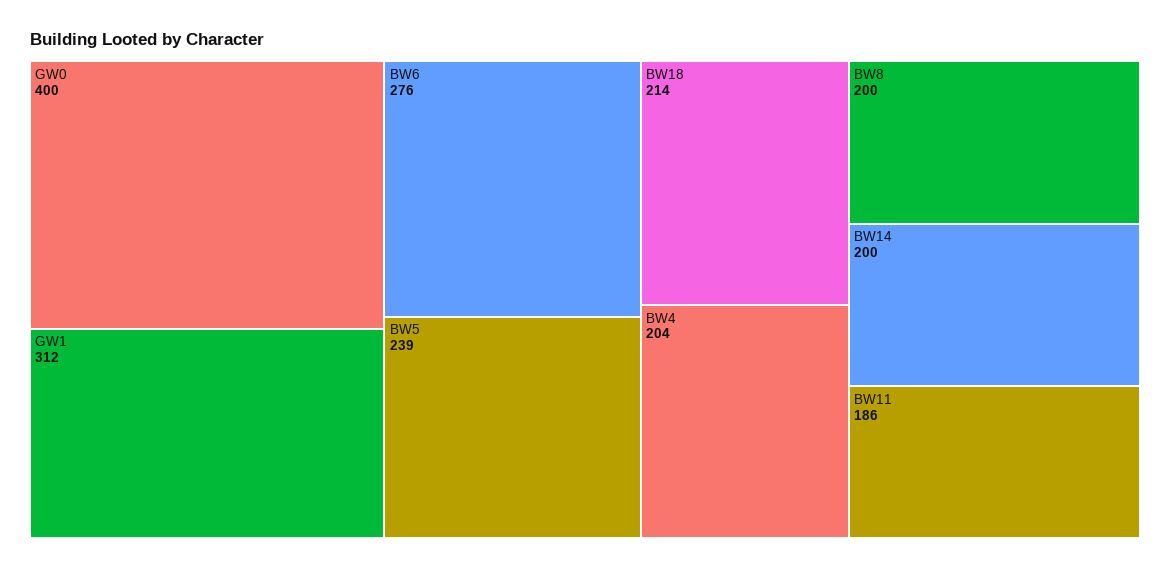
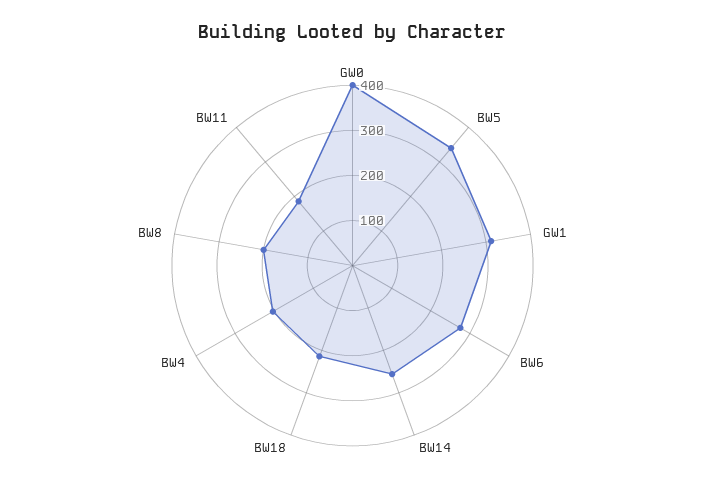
BW5: 239 -> 340
BW14: 200 -> 260

